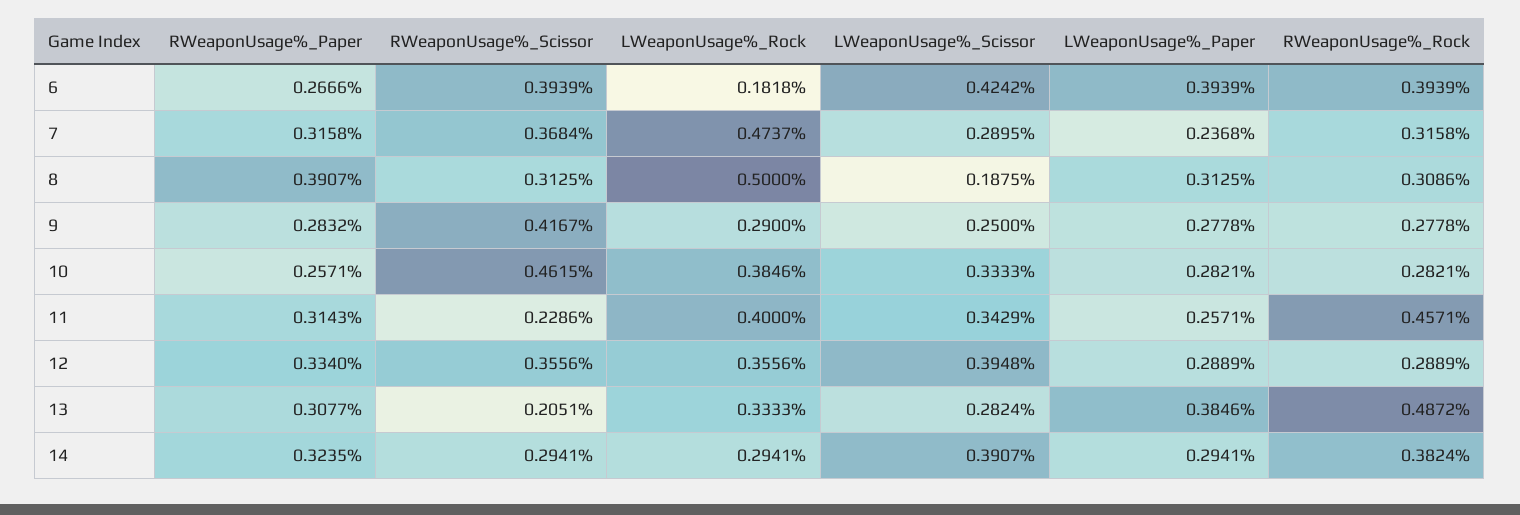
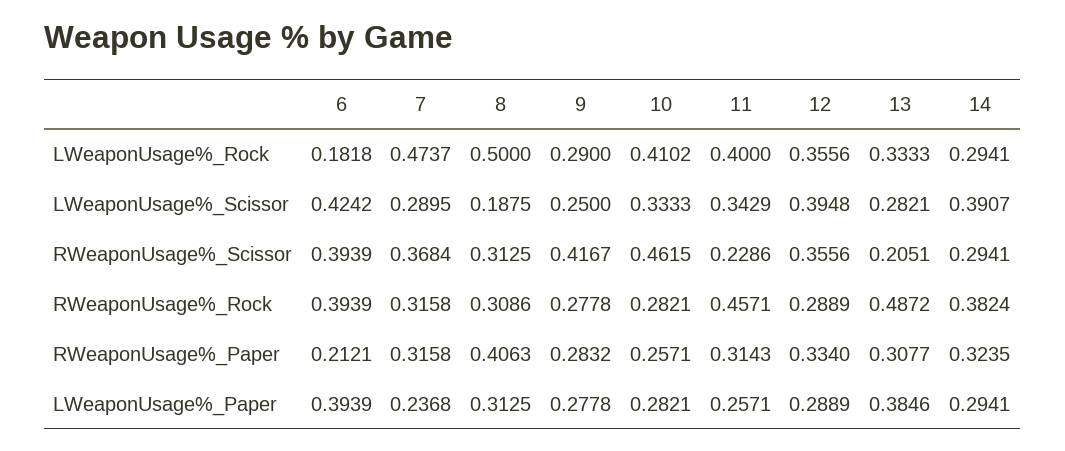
RWeaponUsage%_Paper, 6: 0.2666 -> 0.2121
RWeaponUsage%_Paper, 8: 0.3907 -> 0.4063
LWeaponUsage%_Rock, 10: 0.3846 -> 0.4102
LWeaponUsage%_Scissor, 13: 0.2824 -> 0.2821

